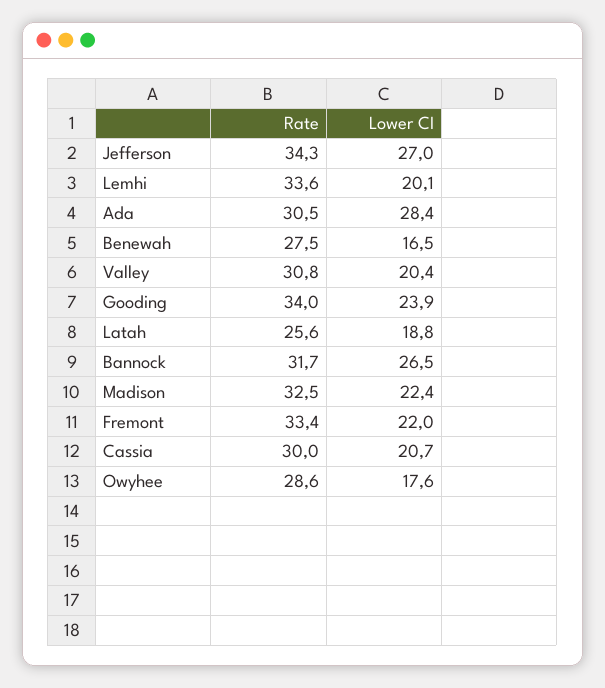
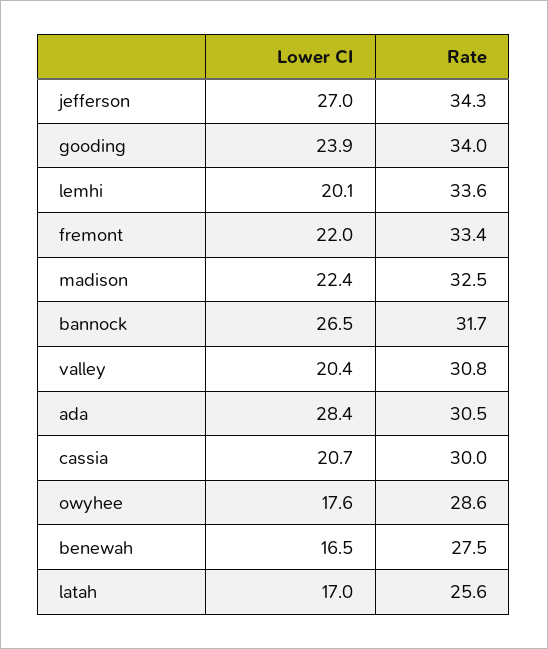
Lower CI, Latah: 18.8 -> 17

